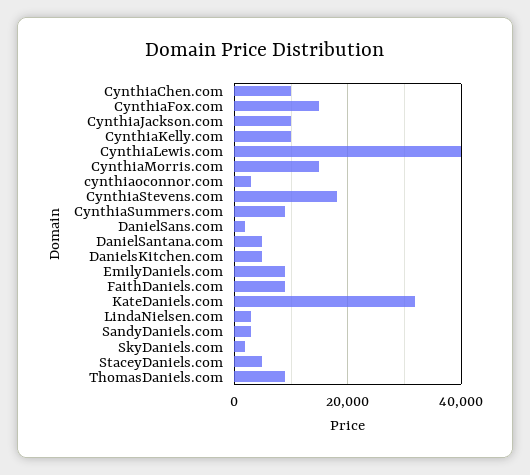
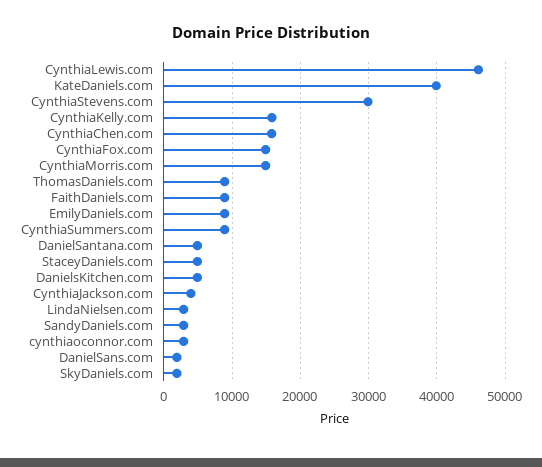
CynthiaChen.com: 10000 -> 16000
CynthiaJackson.com: 10000 -> 4000
CynthiaKelly.com: 10000 -> 16000
CynthiaLewis.com: 40000 -> 46000
CynthiaStevens.com: 18000 -> 30000
KateDaniels.com: 32000 -> 40000

